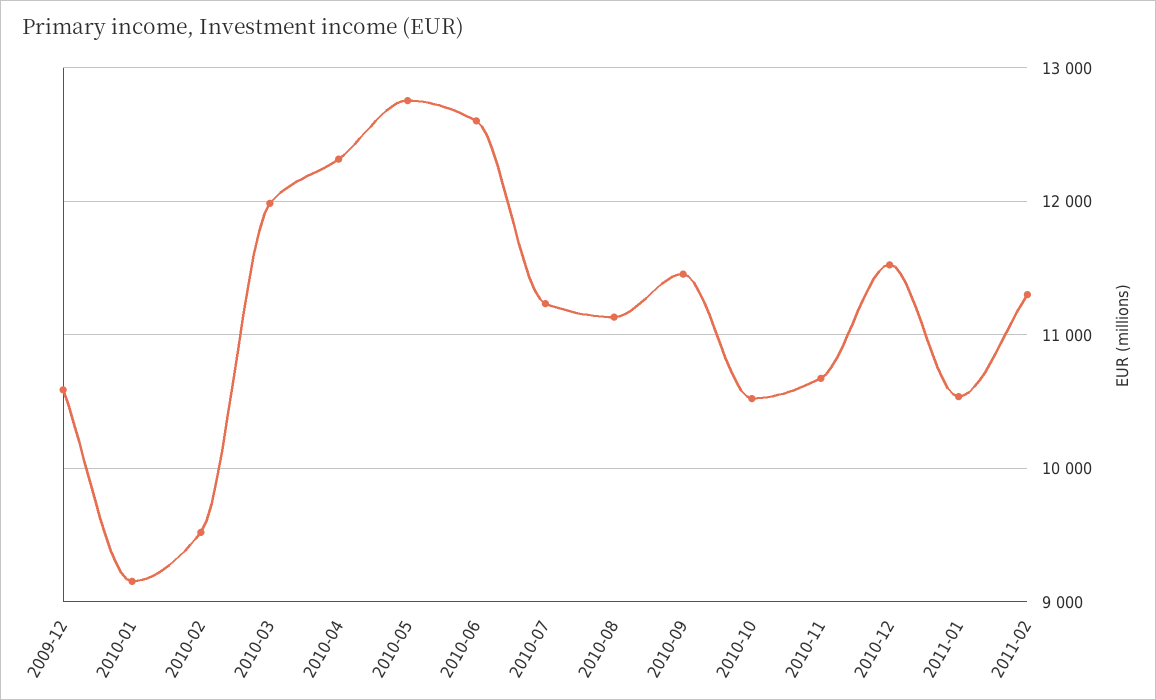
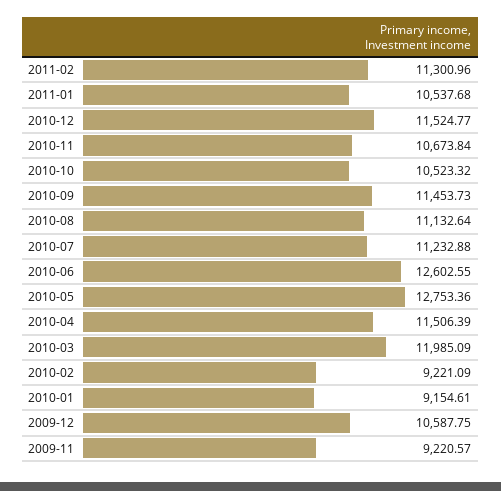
2010-02: 9500 -> 9221.09
2010-04: 12300 -> 11506.39
2009-11: none -> 9220.57

